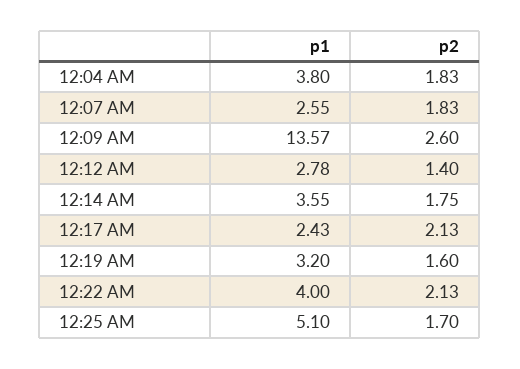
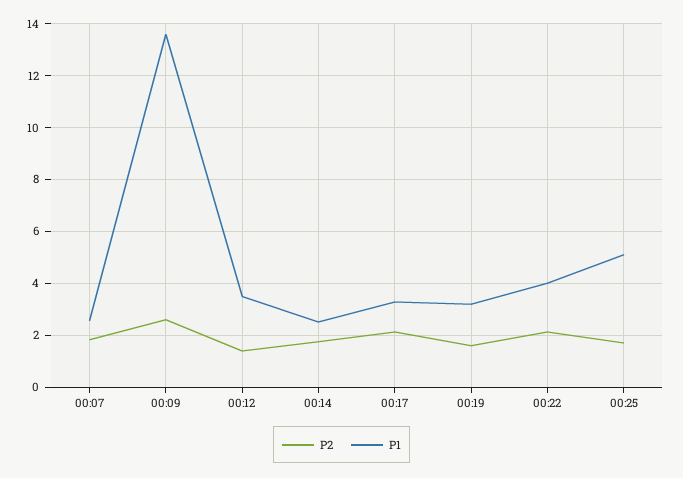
p1, 12:04 AM: 3.8 -> none
p2, 12:04 AM: 1.83 -> none
p1, 12:12 AM: 2.78 -> 3.5
p1, 12:14 AM: 3.55 -> 2.5
p1, 12:17 AM: 2.43 -> 3.25

